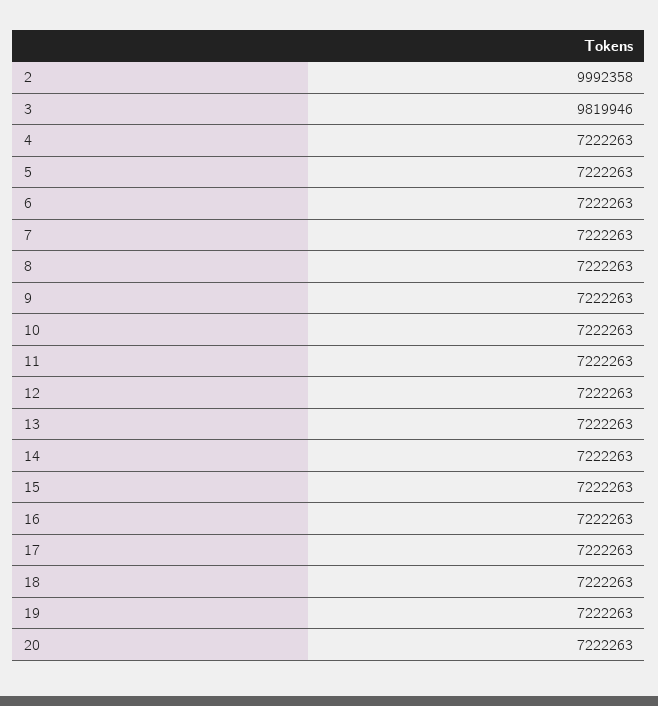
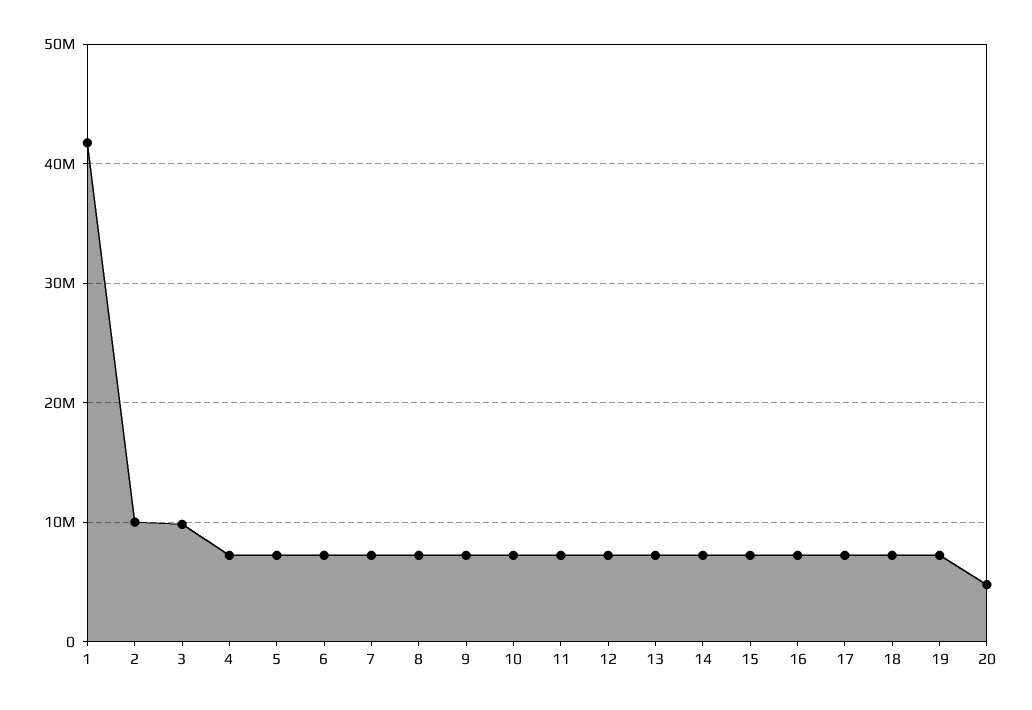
20: 7222263 -> 5000000
1: none -> 42000000

